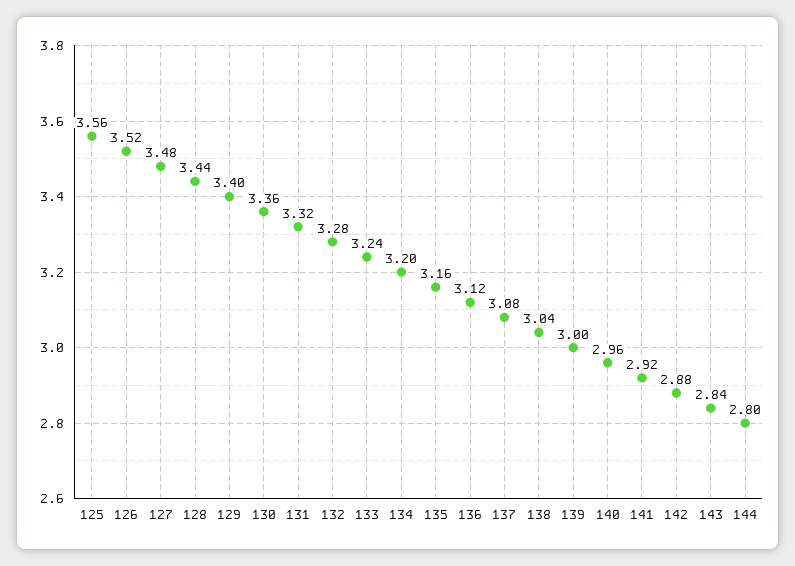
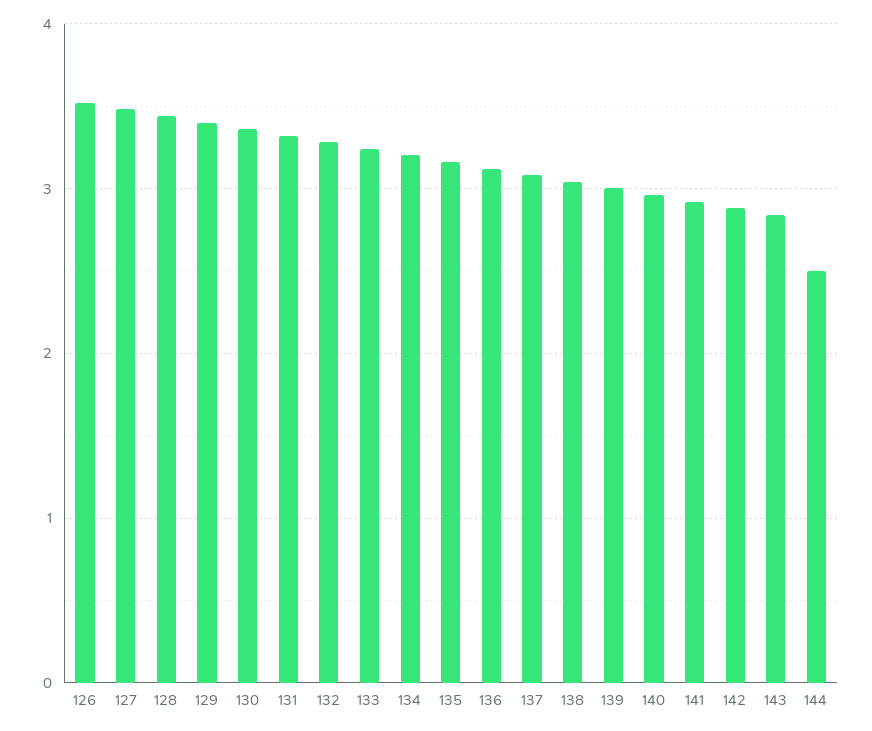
125: 3.56 -> none
144: 2.8 -> 2.5

